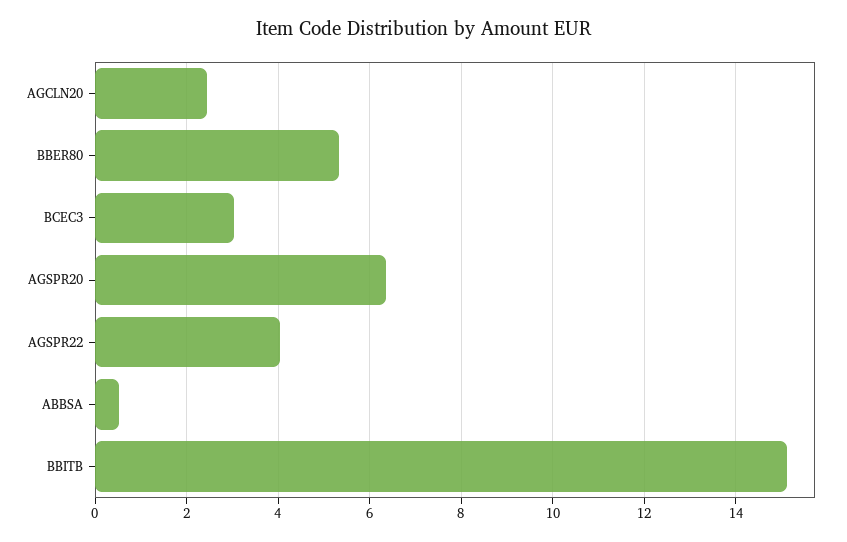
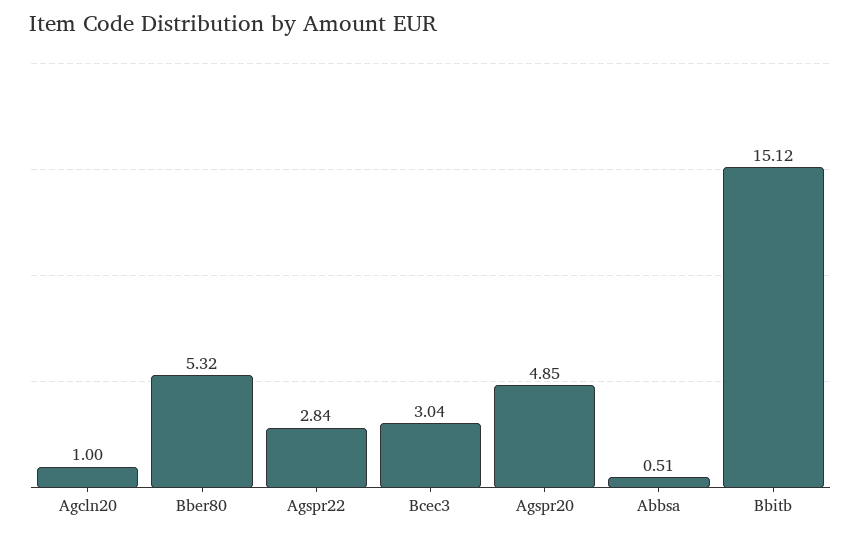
AGCLN20: 2.4 -> 1
AGSPR20: 6.4 -> 4.85
AGSPR22: 4 -> 2.84

